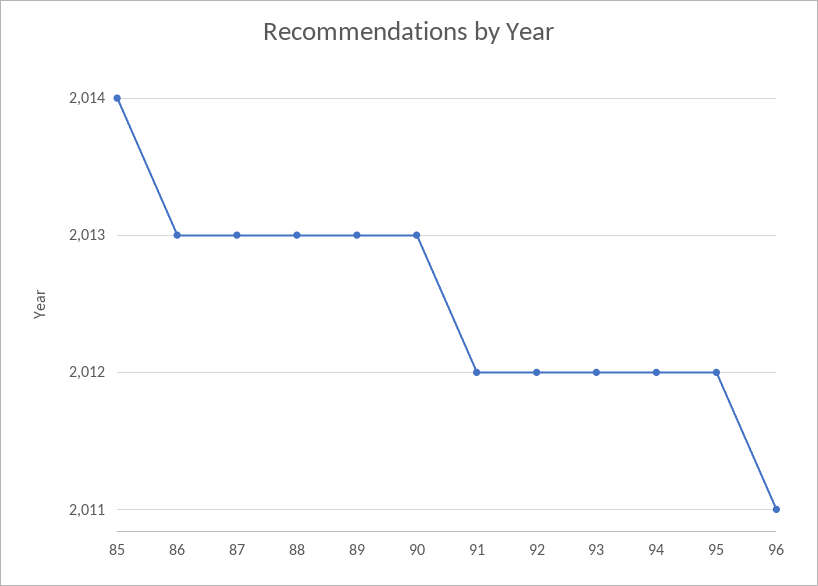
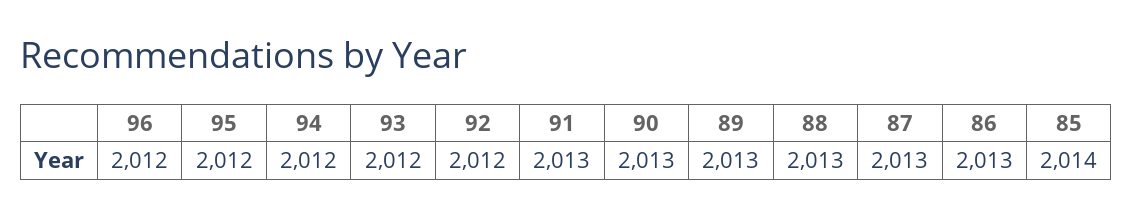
91: 2012 -> 2013
96: 2011 -> 2012

